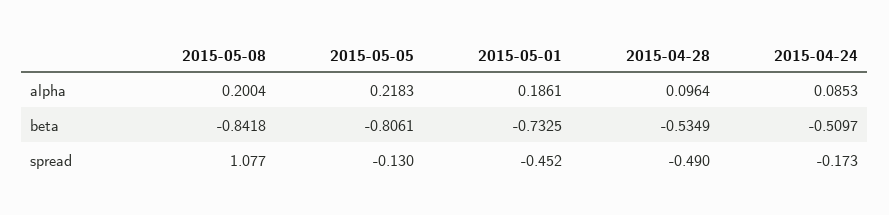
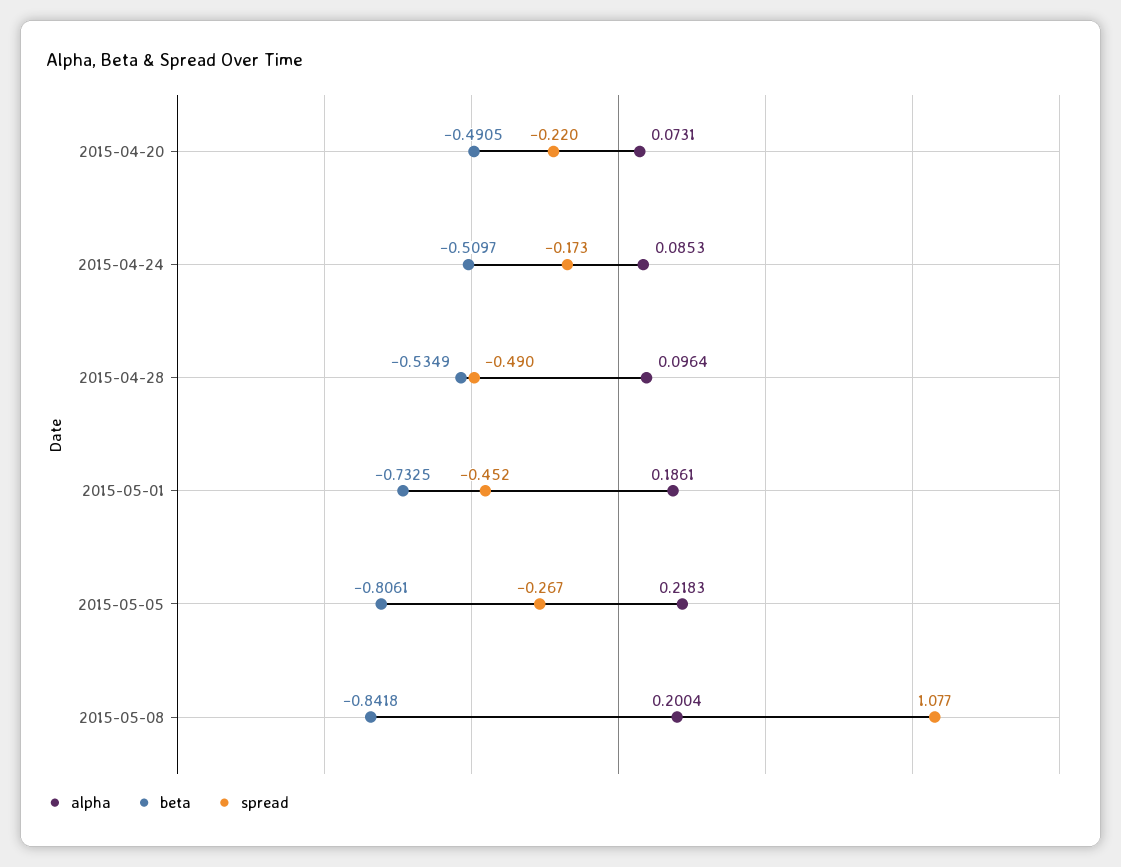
spread, 2015-05-05: -0.13 -> -0.267
alpha, 2015-04-20: none -> 0.0731
beta, 2015-04-20: none -> -0.4905
spread, 2015-04-20: none -> -0.22

